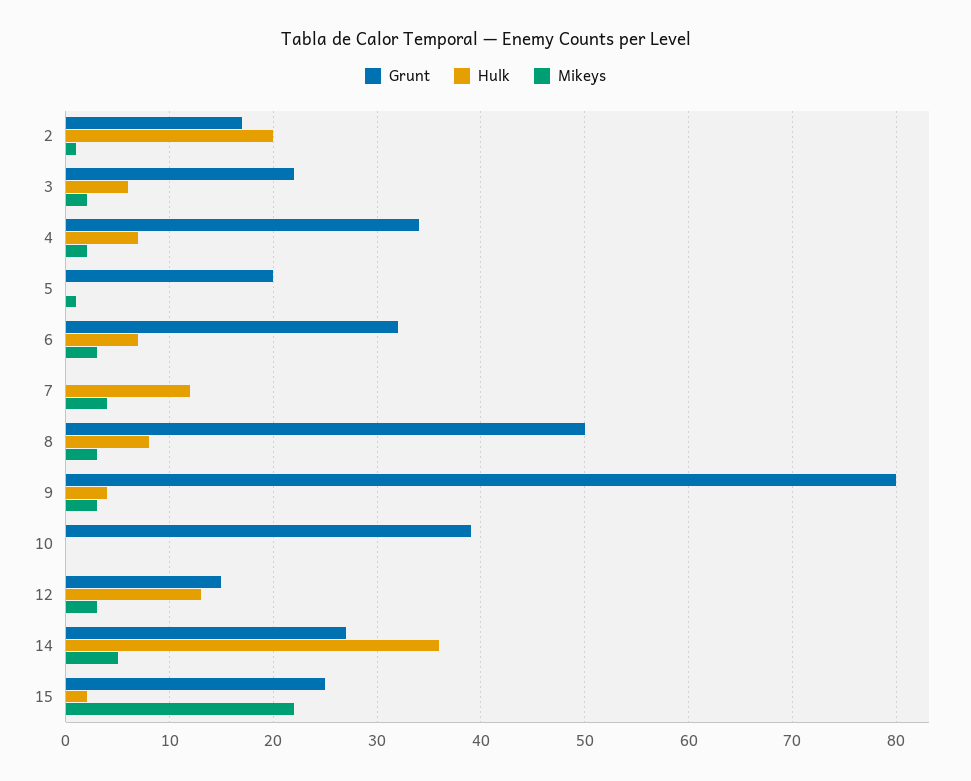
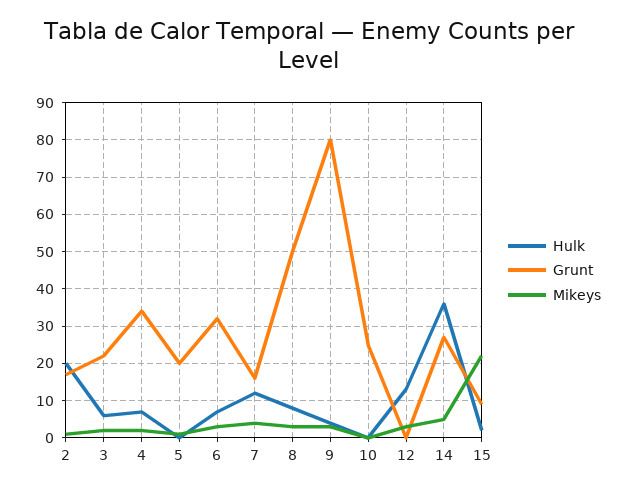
Grunt, 7: 0 -> 15
Grunt, 10: 39 -> 25
Grunt, 12: 15 -> 0
Grunt, 15: 25 -> 10

